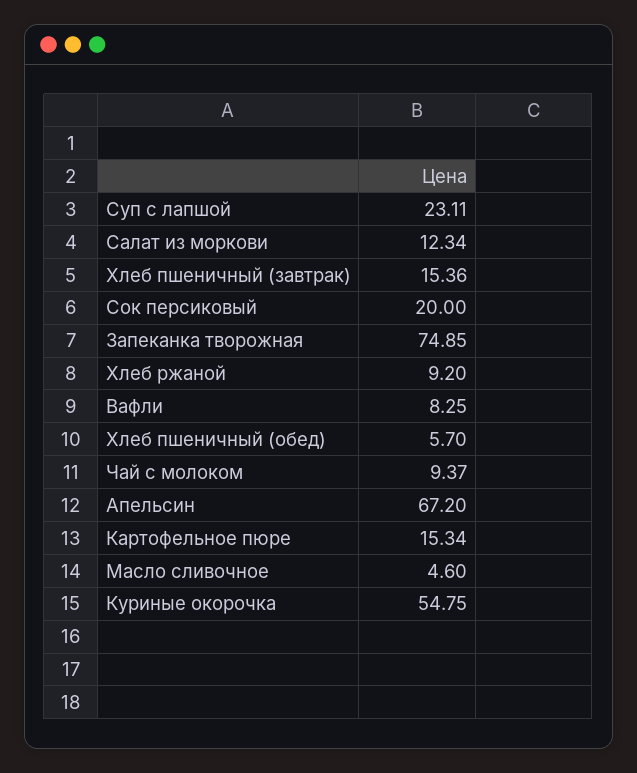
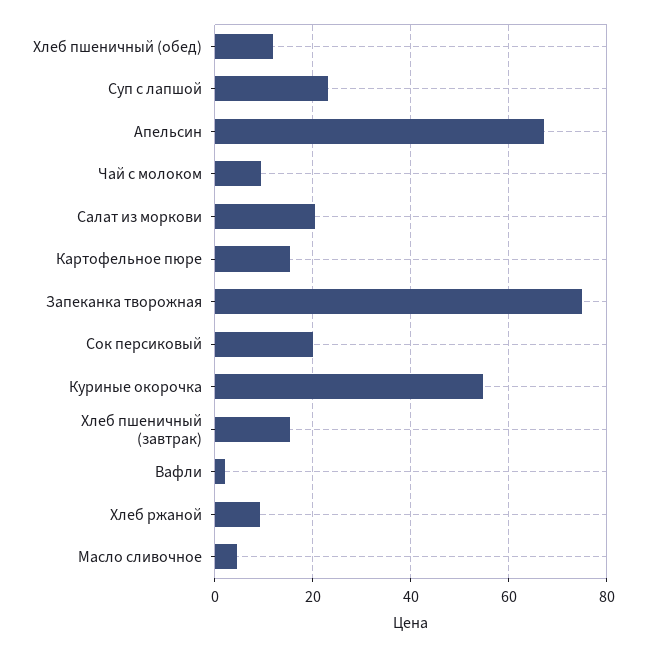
Салат из моркови: 12.34 -> 20
Вафли: 8.25 -> 2
Хлеб пшеничный (обед): 5.7 -> 12

